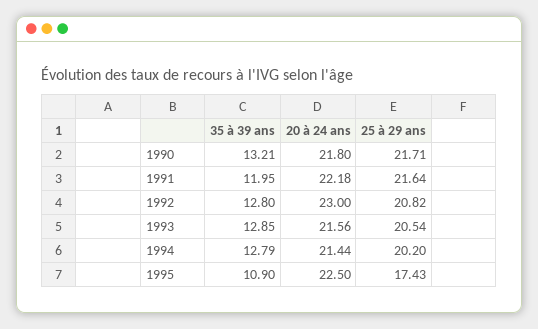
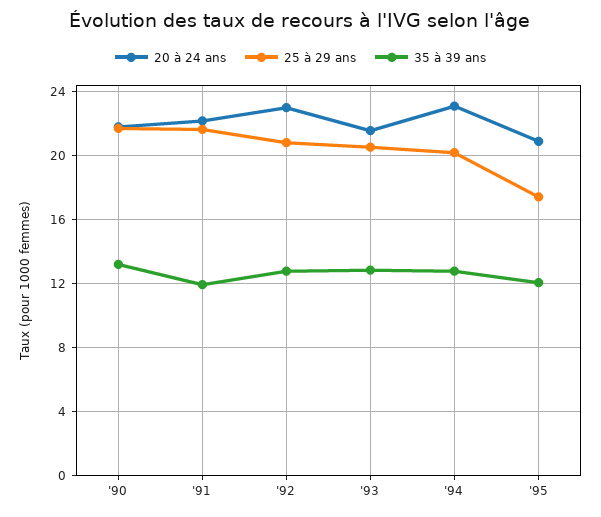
20 à 24 ans, 1994: 21.44 -> 23
35 à 39 ans, 1995: 10.9 -> 12
20 à 24 ans, 1995: 22.5 -> 21

